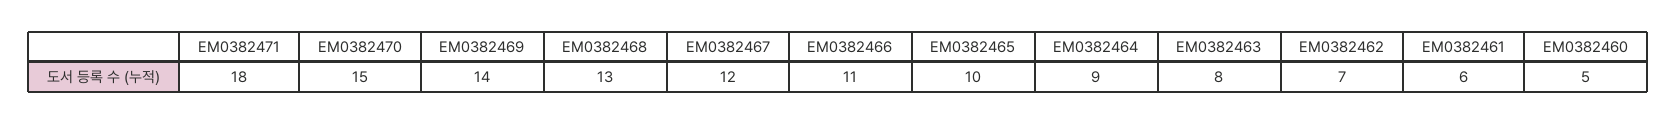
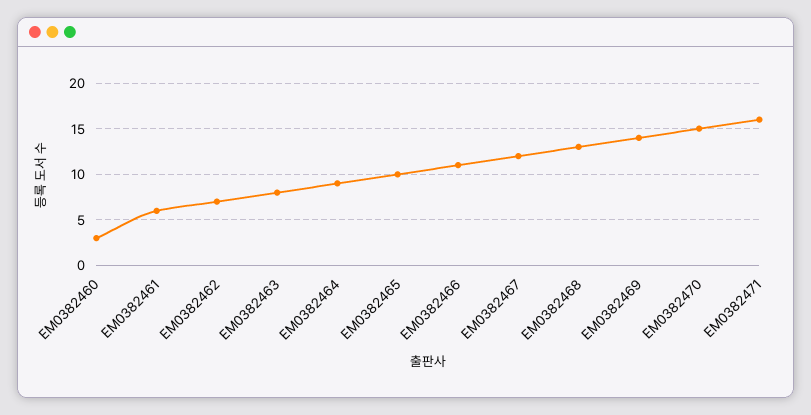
EM0382471: 18 -> 16
EM0382460: 5 -> 3

